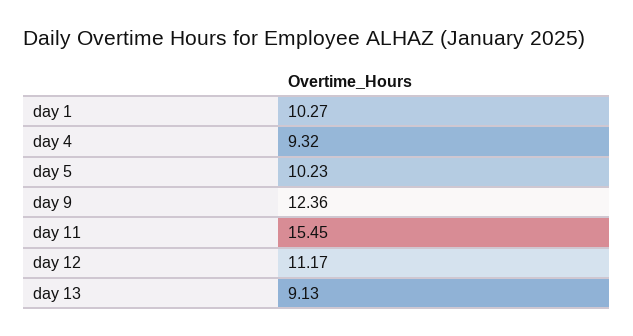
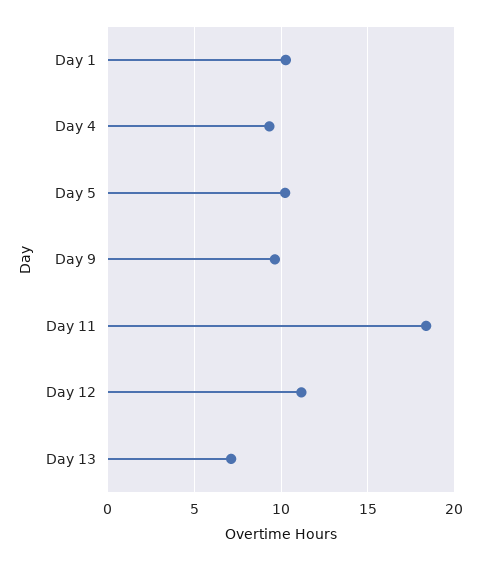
day 9: 12.36 -> 9.5
day 11: 15.45 -> 18.5
day 13: 9.13 -> 7

